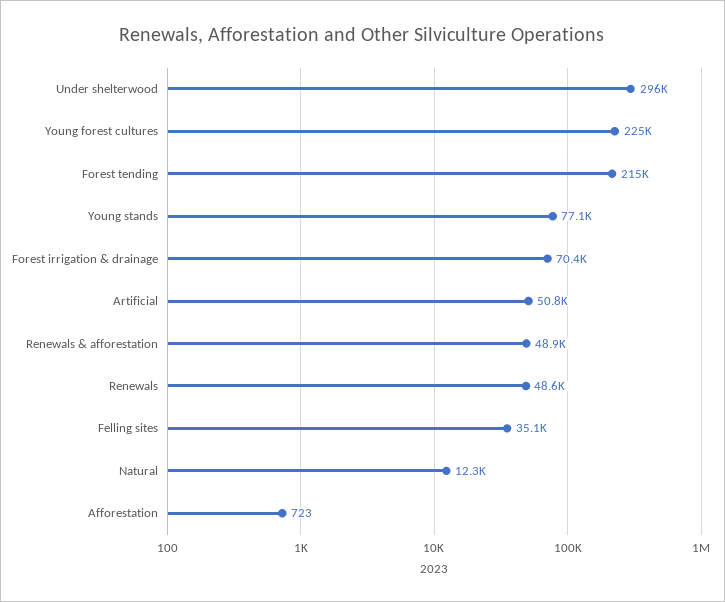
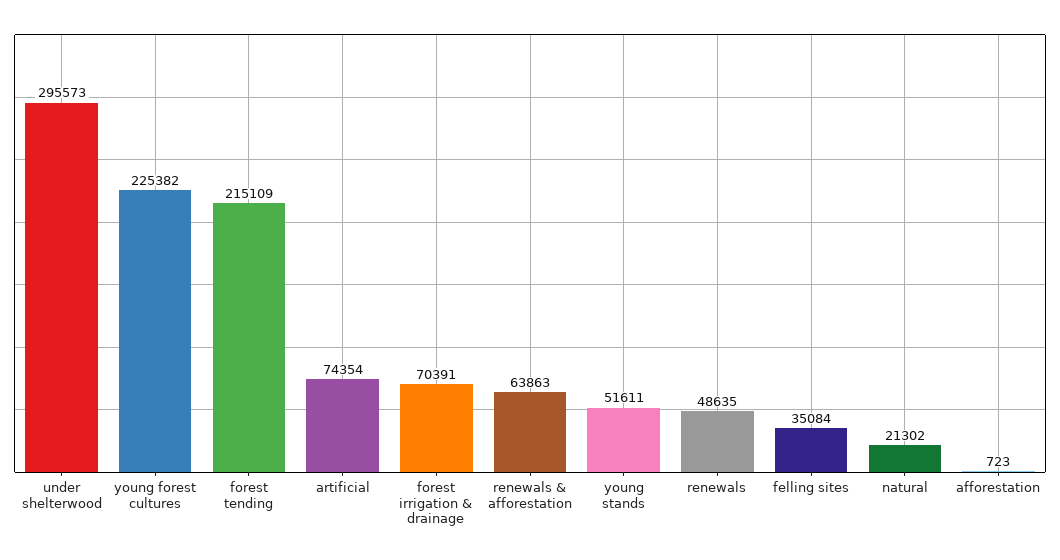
Young stands: 77100 -> 51611
Artificial: 50800 -> 74354
Renewals & afforestation: 48900 -> 63863
Natural: 12300 -> 21302

